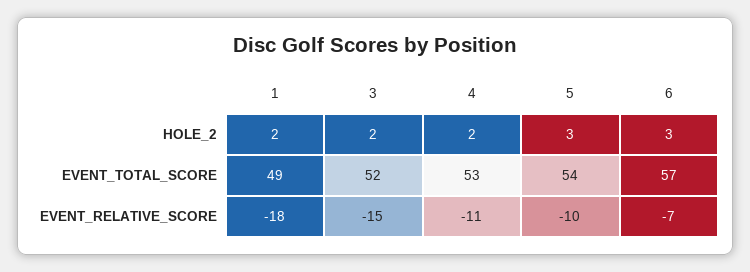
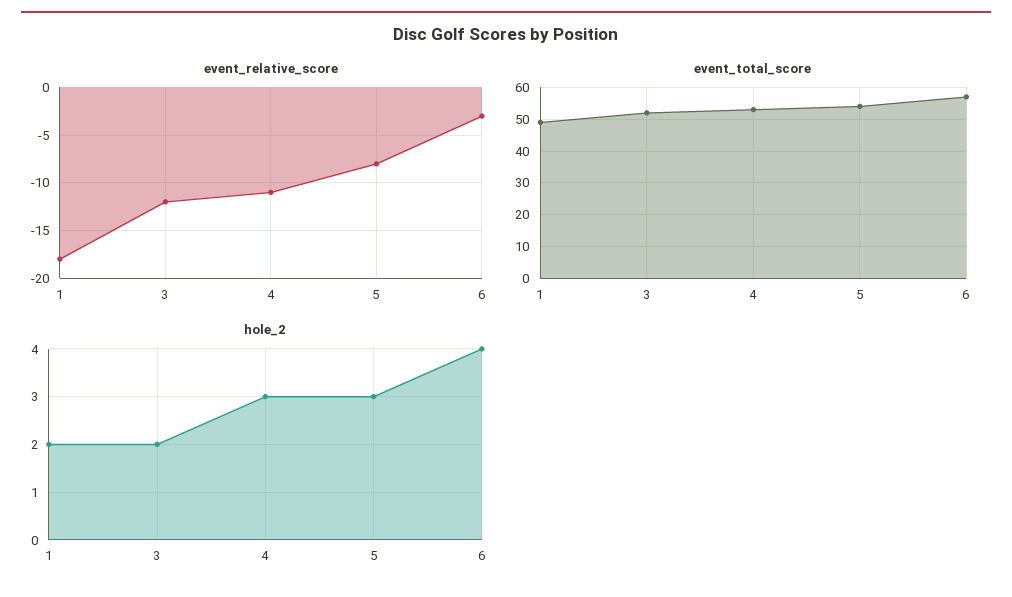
HOLE_2, 4: 2 -> 3
HOLE_2, 6: 3 -> 4
EVENT_RELATIVE_SCORE, 3: -15 -> -12
EVENT_RELATIVE_SCORE, 5: -10 -> -8
EVENT_RELATIVE_SCORE, 6: -7 -> -3

